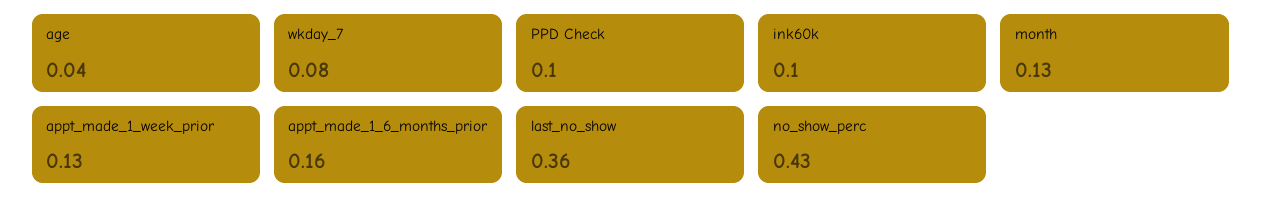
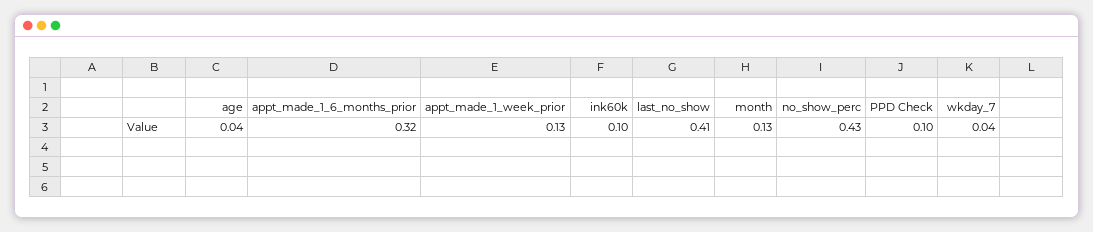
wkday_7: 0.08 -> 0.04
appt_made_1_6_months_prior: 0.16 -> 0.32
last_no_show: 0.36 -> 0.41

